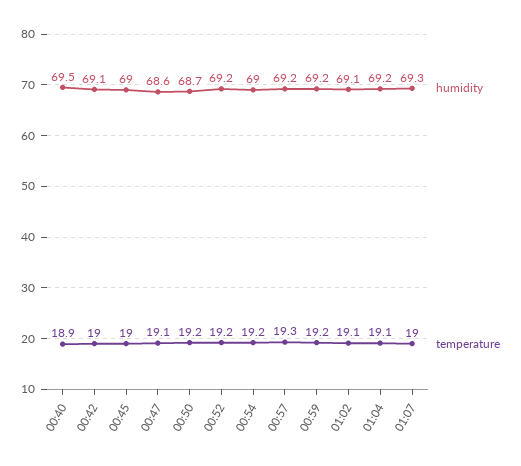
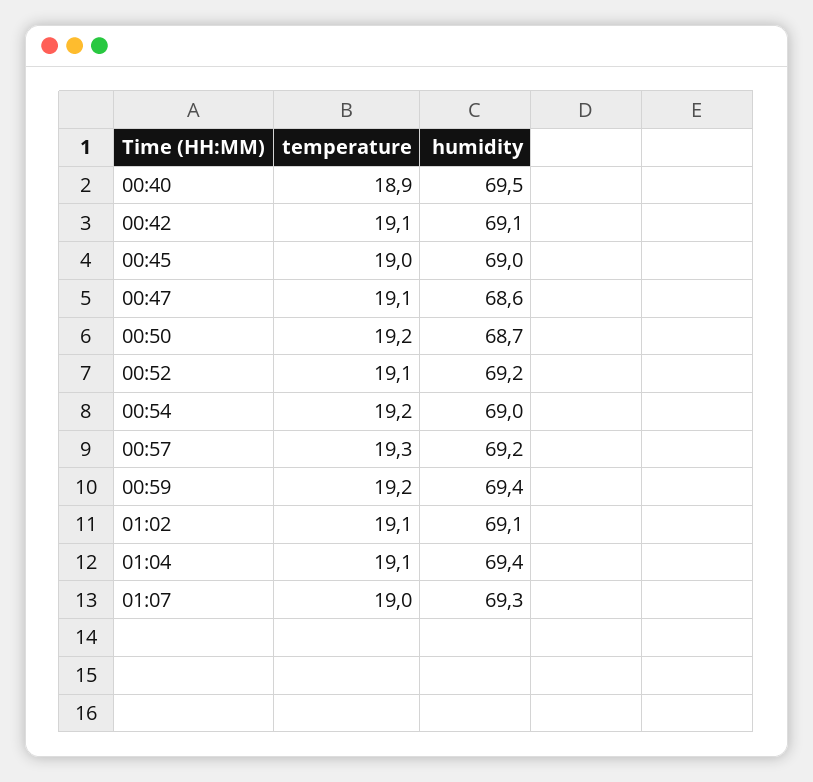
temperature, 00:42: 19 -> 19.1
temperature, 00:52: 19.2 -> 19.1
humidity, 00:59: 69.2 -> 69.4
humidity, 01:04: 69.2 -> 69.4

